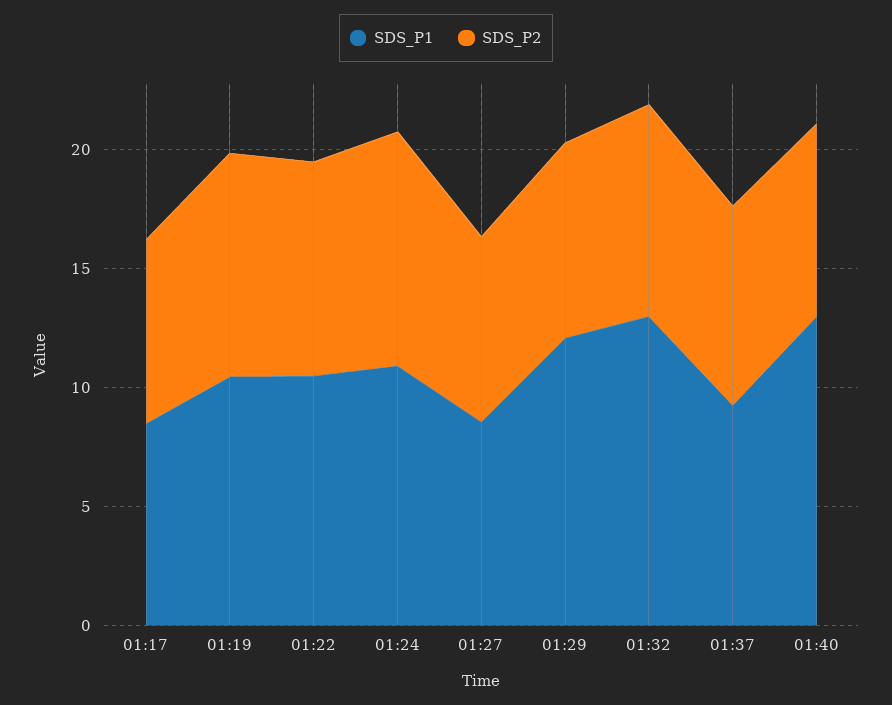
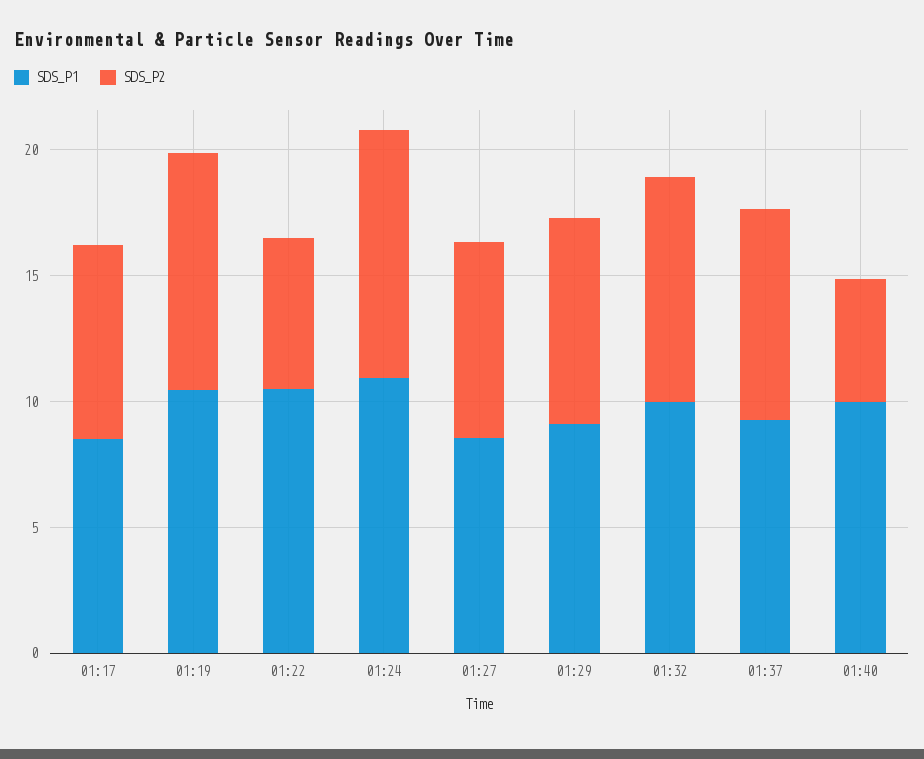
SDS_P2, 01:22: 9 -> 6
SDS_P1, 01:29: 12 -> 9
SDS_P1, 01:32: 13 -> 10
SDS_P1, 01:40: 13 -> 10
SDS_P2, 01:40: 8 -> 5

